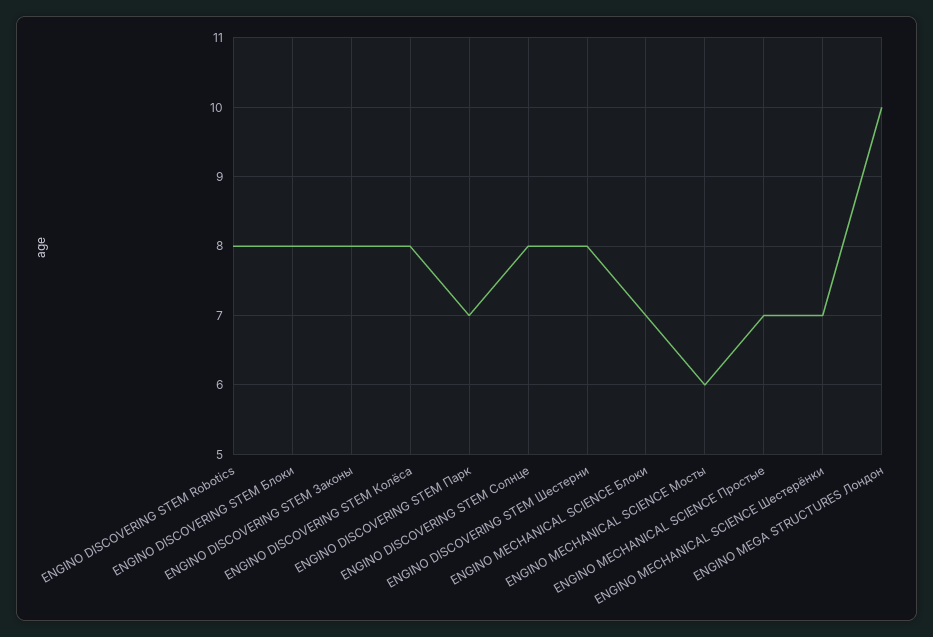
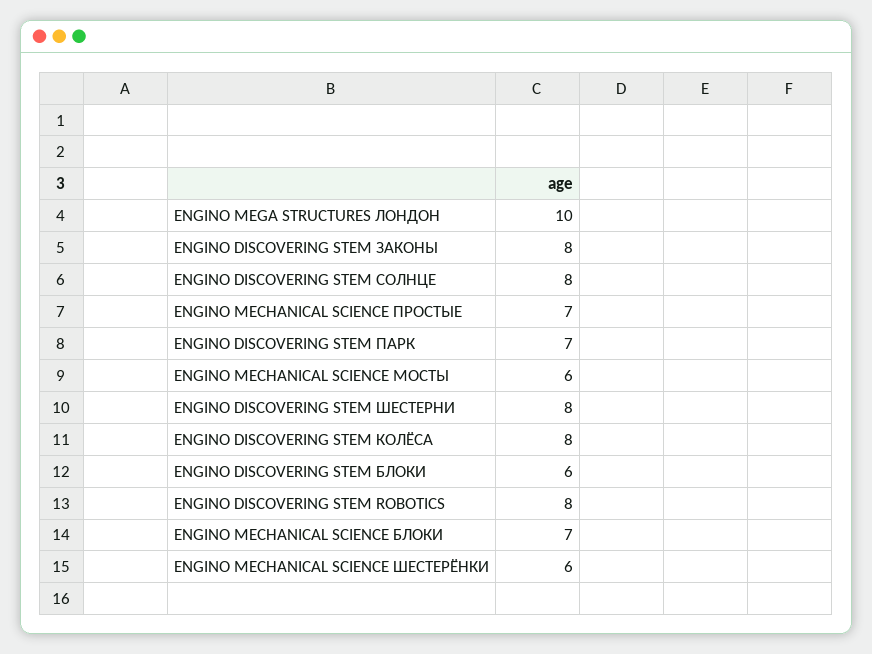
ENGINO DISCOVERING STEM Блоки: 8 -> 6
ENGINO MECHANICAL SCIENCE Шестерёнки: 7 -> 6

